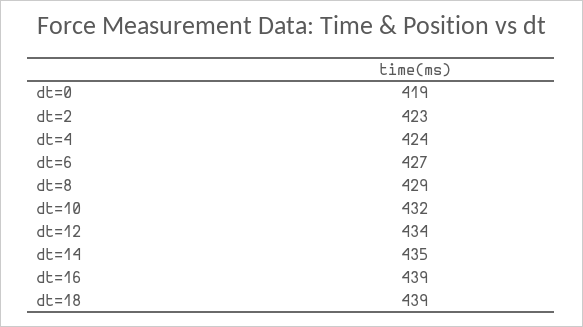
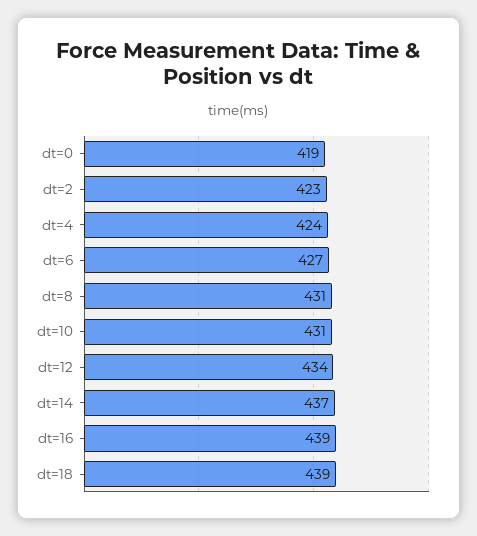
dt=8: 429 -> 431
dt=10: 432 -> 431
dt=14: 435 -> 437

